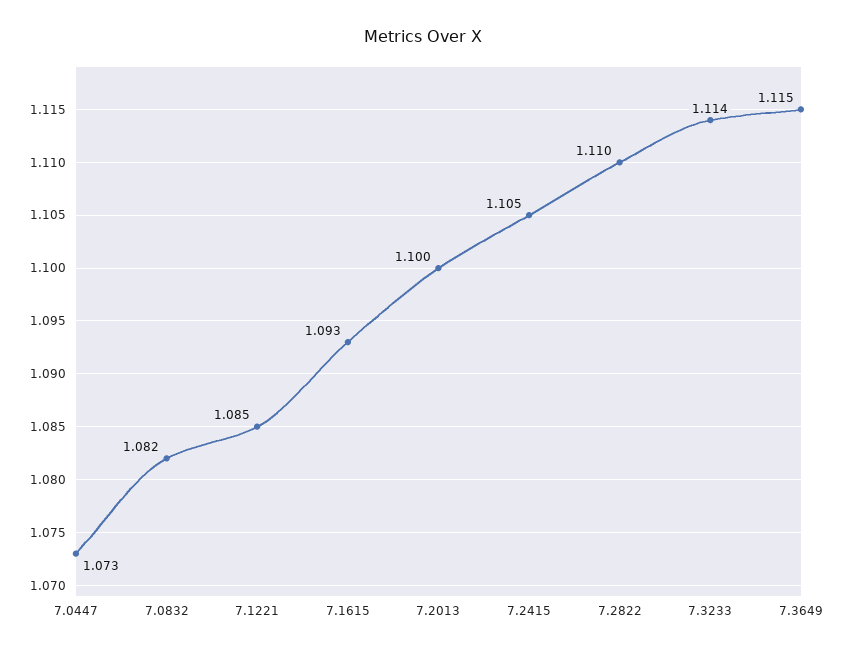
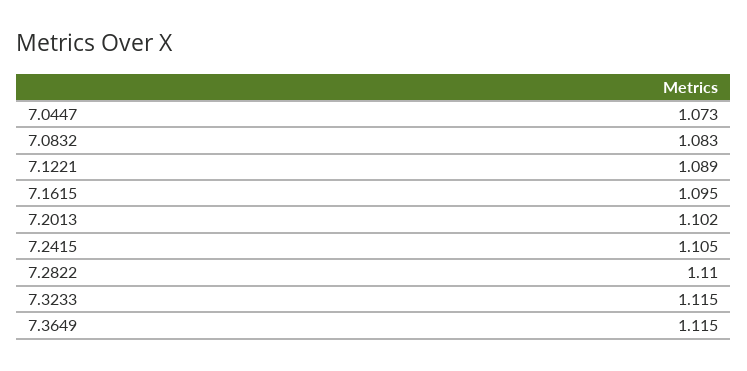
7.0832: 1.082 -> 1.083
7.1221: 1.085 -> 1.089
7.1615: 1.093 -> 1.095
7.2013: 1.1 -> 1.102
7.3233: 1.114 -> 1.115

